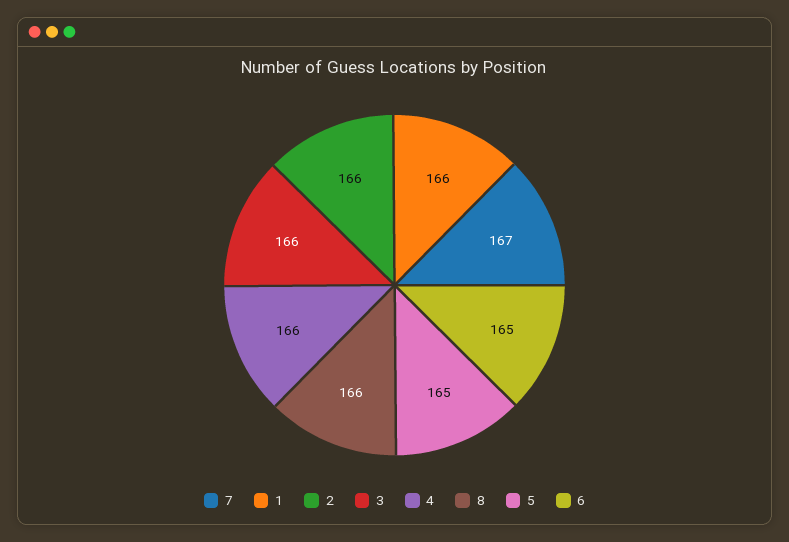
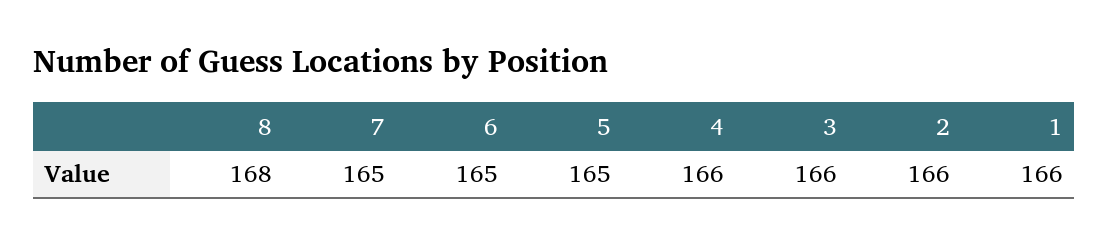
7: 167 -> 165
8: 166 -> 168

